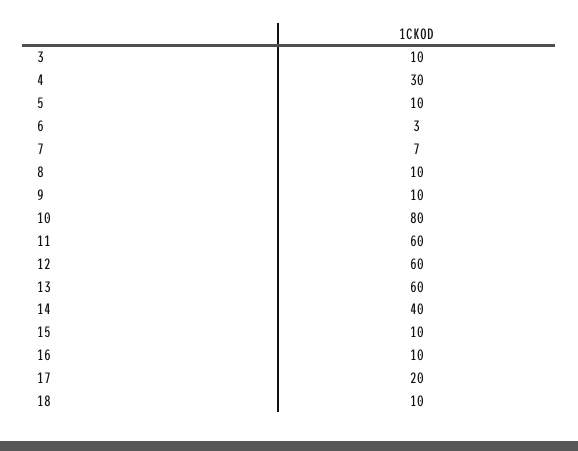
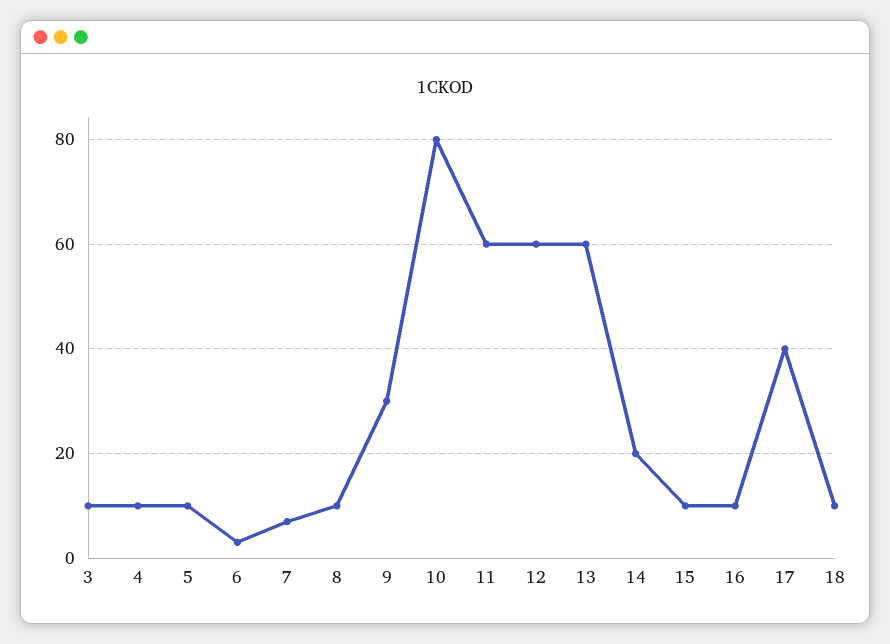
4: 30 -> 10
9: 10 -> 30
14: 40 -> 20
17: 20 -> 40

